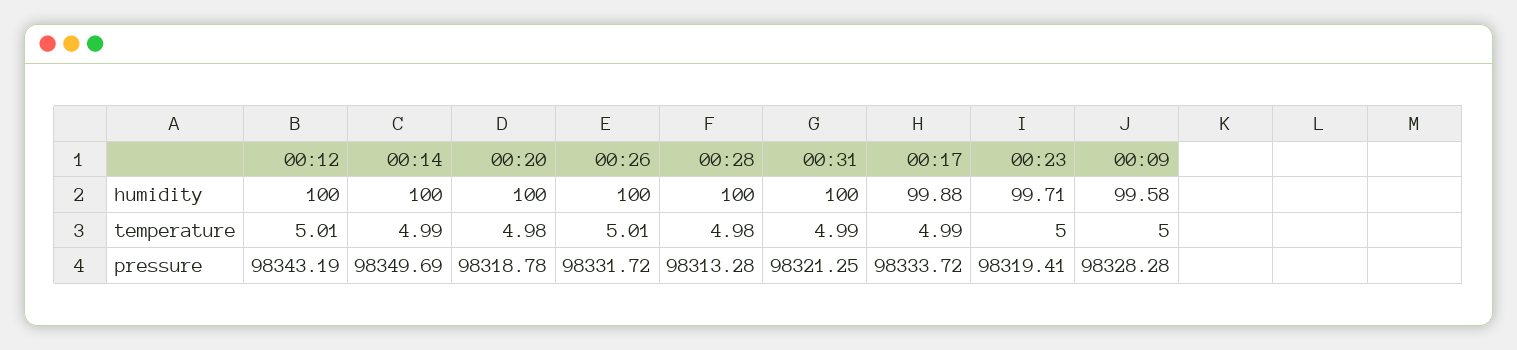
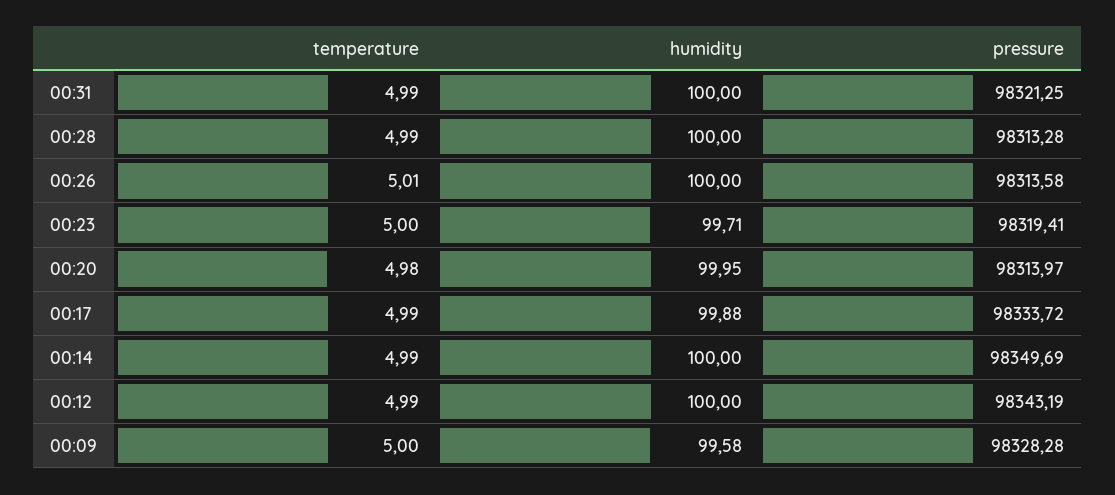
00:20, humidity: 100 -> 99.95
00:12, temperature: 5.01 -> 4.99
00:28, temperature: 4.98 -> 4.99
00:20, pressure: 98318.78 -> 98313.97
00:26, pressure: 98331.72 -> 98313.58

